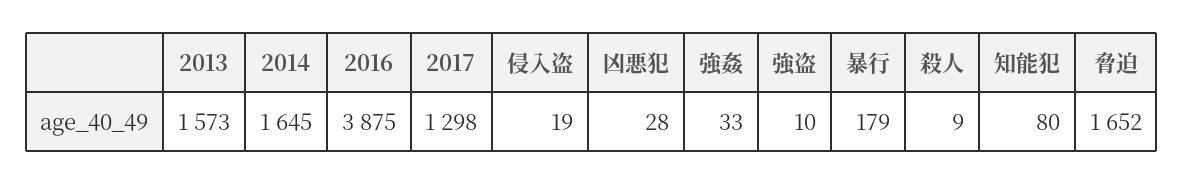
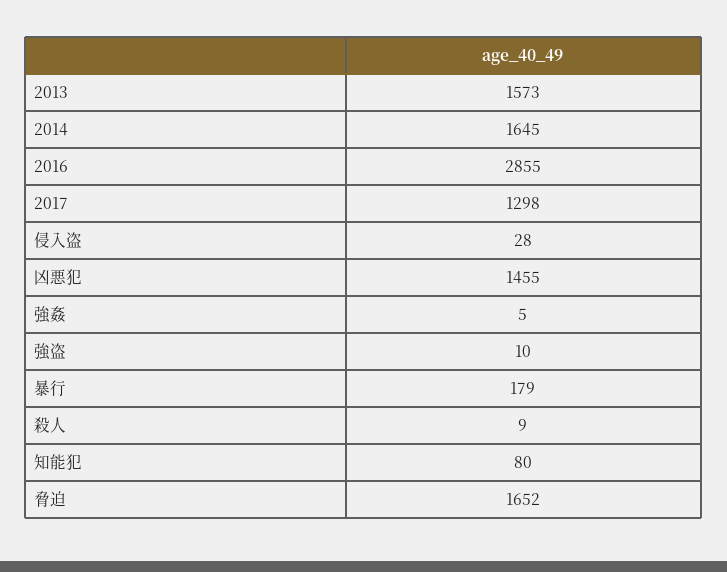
2016: 3875 -> 2855
侵入盗: 19 -> 28
凶悪犯: 28 -> 1455
強姦: 33 -> 5

